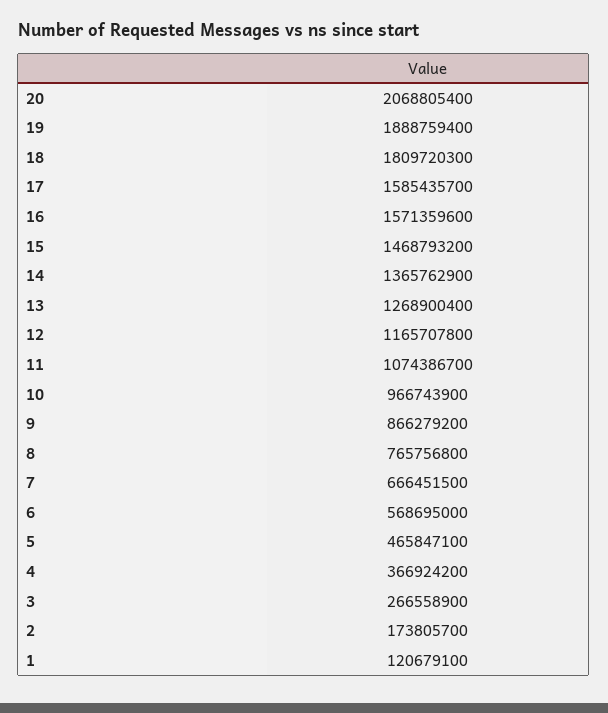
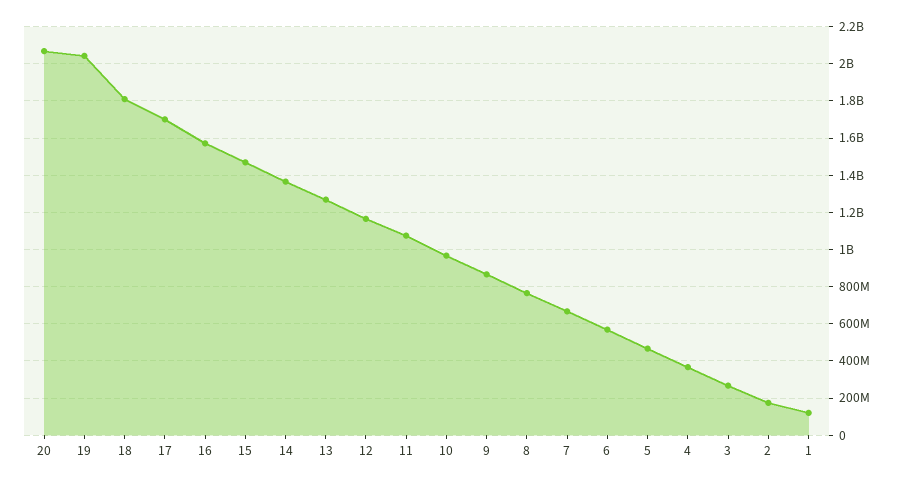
19: 1888759400 -> 2050000000
17: 1585435700 -> 1700000000

